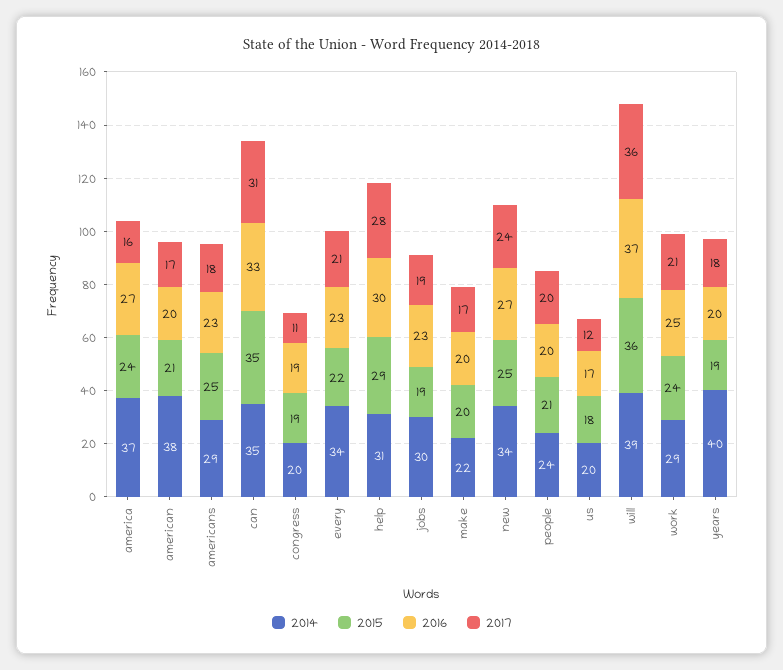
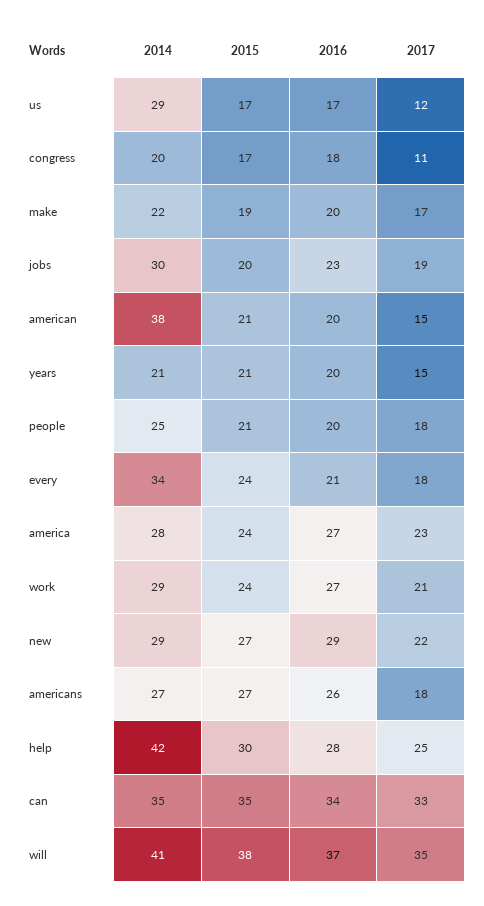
2014, america: 37 -> 28
2017, america: 16 -> 23
2017, american: 17 -> 15
2014, americans: 29 -> 27
2015, americans: 25 -> 27
2016, americans: 23 -> 26
2016, can: 33 -> 34
2017, can: 31 -> 33
2015, congress: 19 -> 17
2016, congress: 19 -> 18
2015, every: 22 -> 24
2016, every: 23 -> 21
2017, every: 21 -> 18
2014, help: 31 -> 42
2015, help: 29 -> 30
2016, help: 30 -> 28
2017, help: 28 -> 25
2015, jobs: 19 -> 20
2015, make: 20 -> 19
2014, new: 34 -> 29
2015, new: 25 -> 27
2016, new: 27 -> 29
2017, new: 24 -> 22
2014, people: 24 -> 25
2017, people: 20 -> 18
2014, us: 20 -> 29
2015, us: 18 -> 17
2014, will: 39 -> 41
2015, will: 36 -> 38
2017, will: 36 -> 35
2016, work: 25 -> 27
2014, years: 40 -> 21
2015, years: 19 -> 21
2017, years: 18 -> 15

